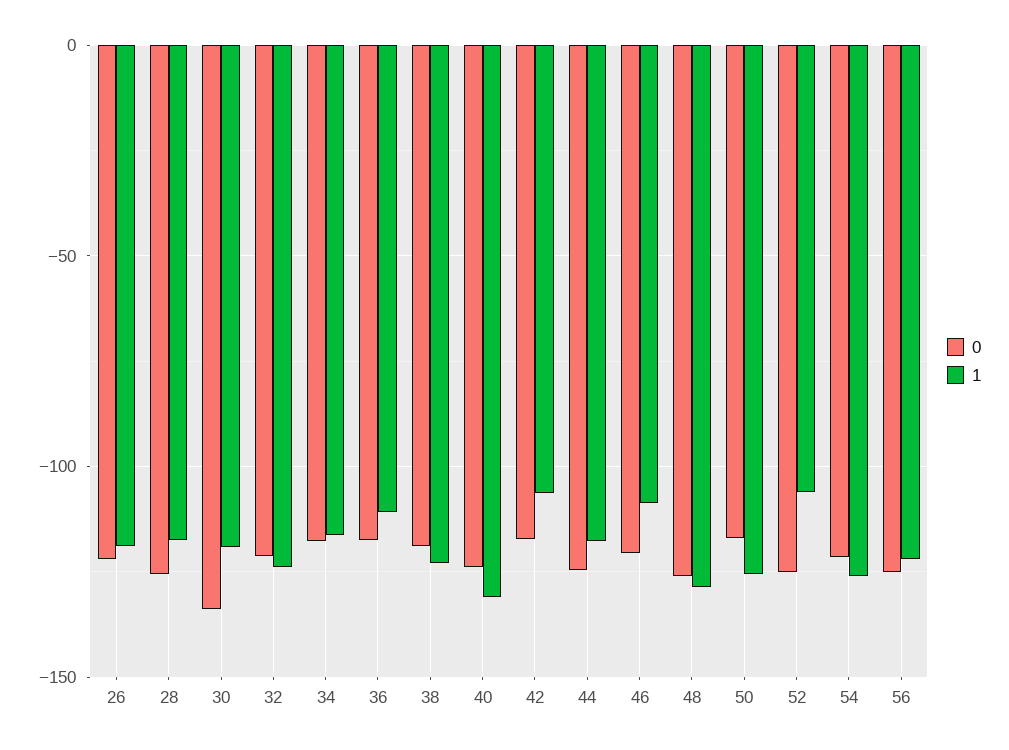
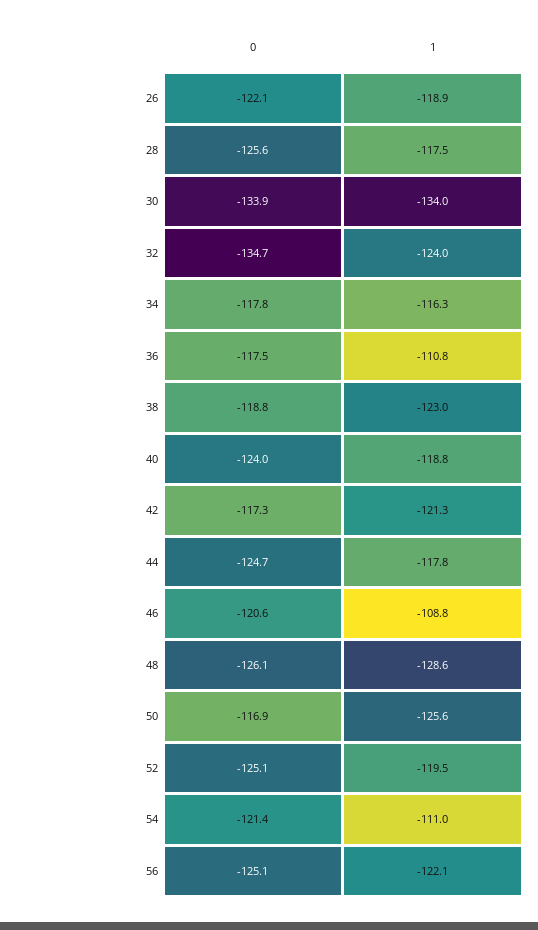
1, 30: -120 -> -134
0, 32: -120 -> -134.7
1, 40: -130 -> -118.8
1, 42: -105 -> -121.3
1, 52: -105 -> -119.5
1, 54: -125 -> -111

